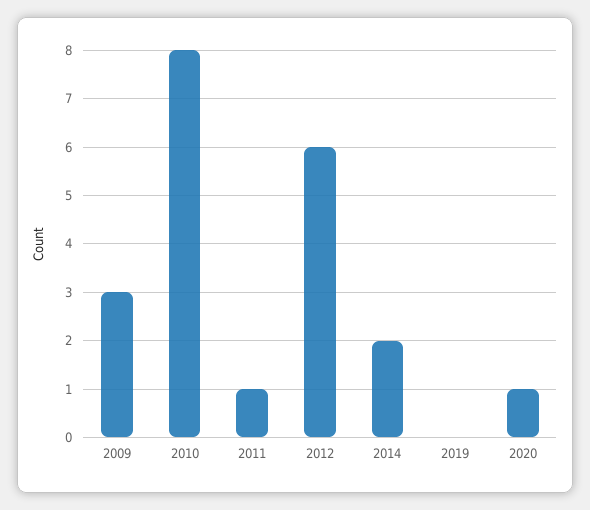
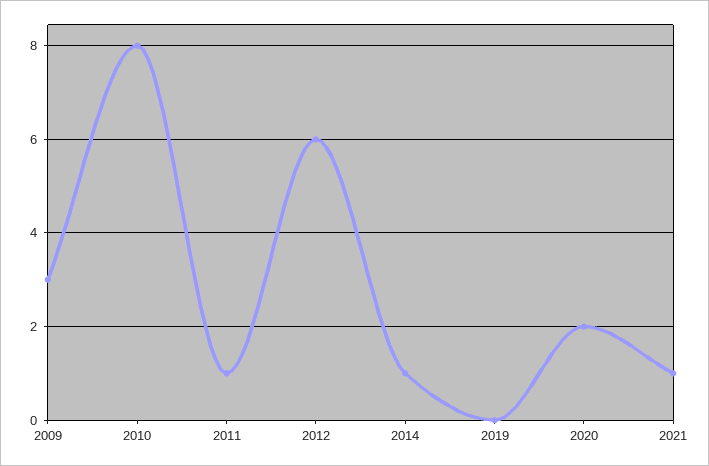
2014: 2 -> 1
2020: 1 -> 2
2021: none -> 1

